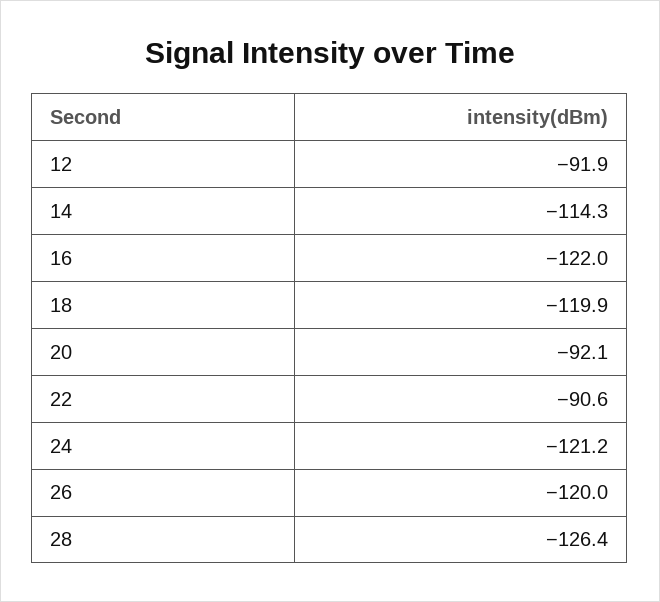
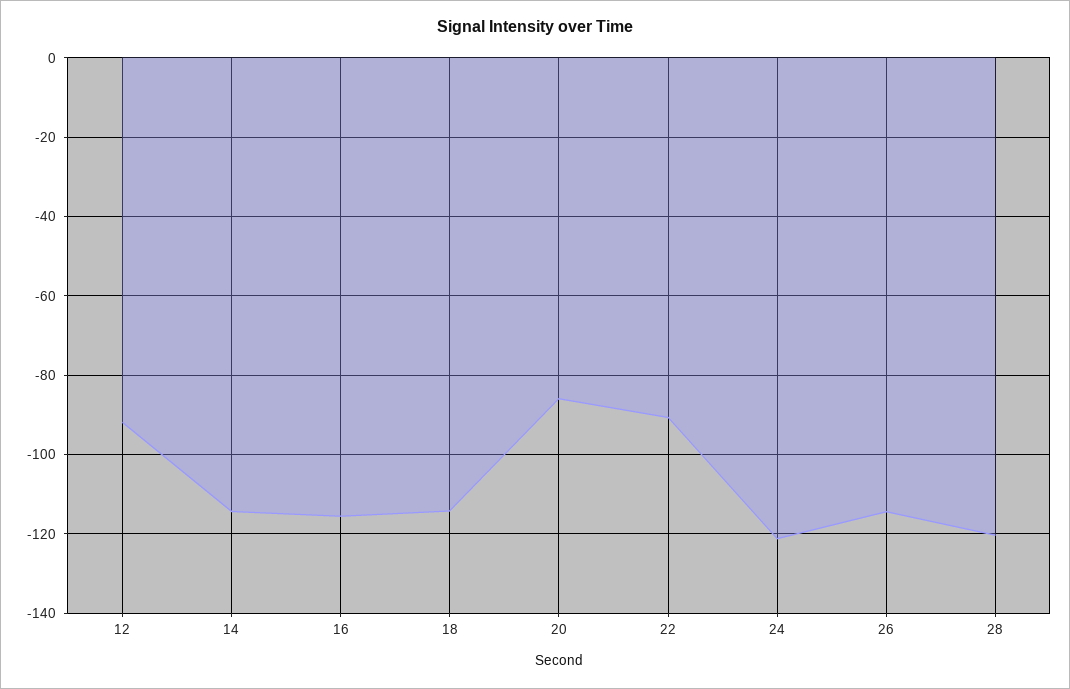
16: -122 -> -116
18: -119.9 -> -114
20: -92.1 -> -86
26: -120 -> -114
28: -126.4 -> -120

